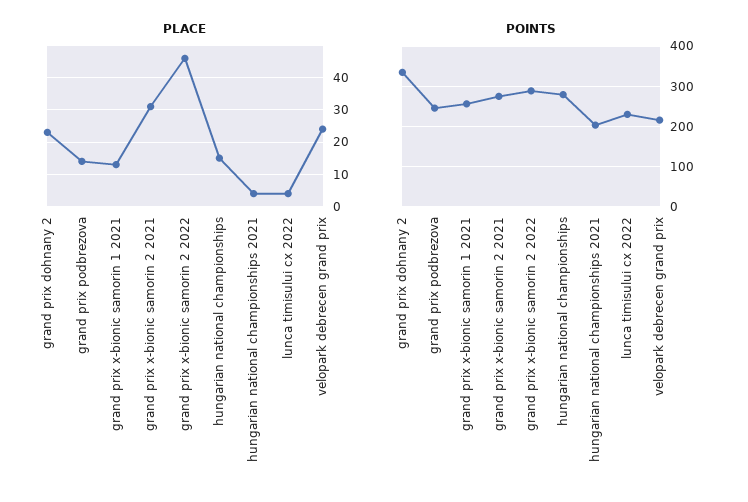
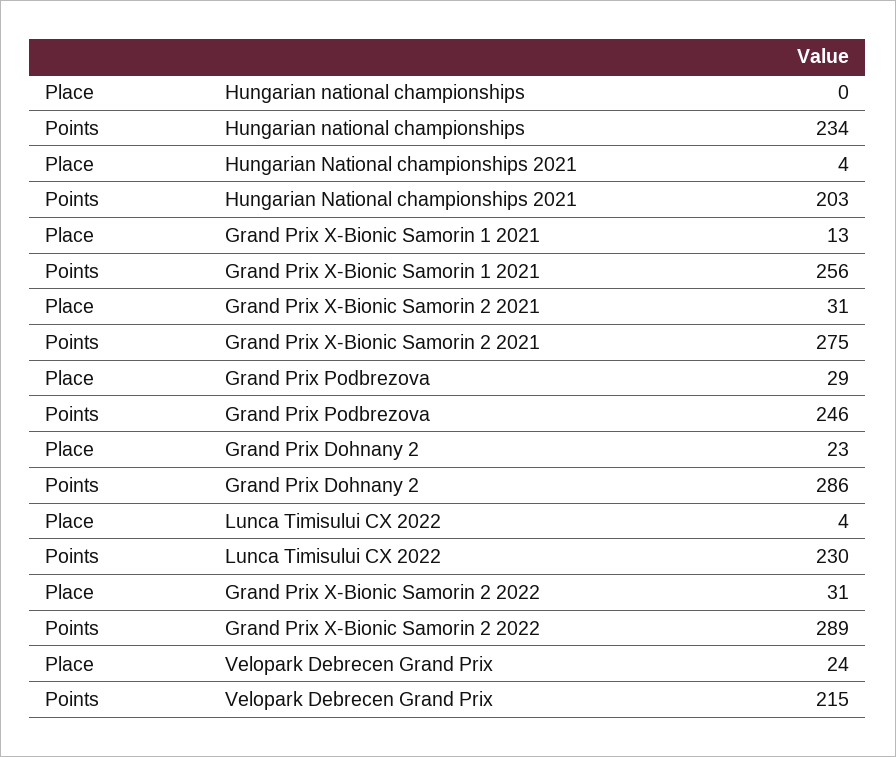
PLACE, grand prix podbrezova: 15 -> 29
PLACE, grand prix x-bionic samorin 2 2022: 45 -> 31
PLACE, hungarian national championships: 15 -> 0
POINTS, grand prix dohnany 2: 340 -> 286
POINTS, hungarian national championships: 280 -> 234

